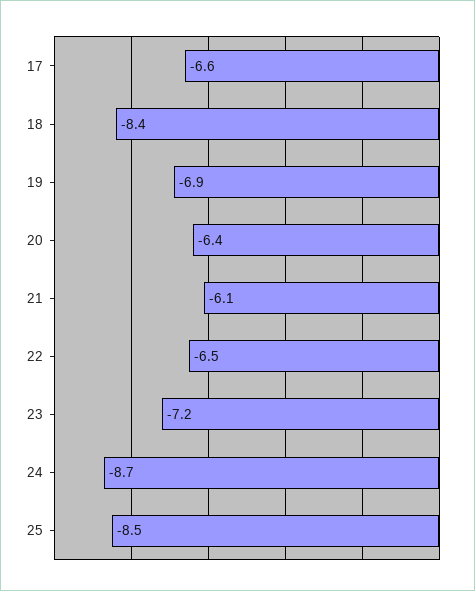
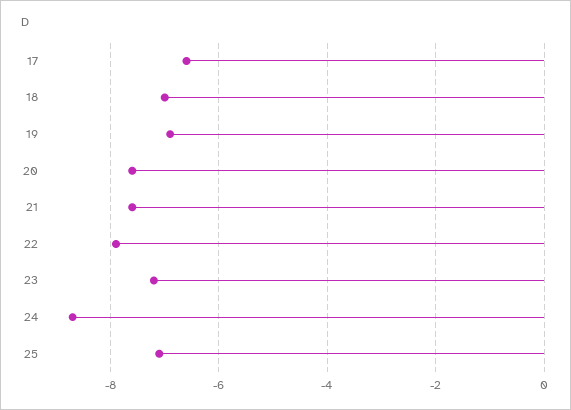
18: -8.4 -> -7
20: -6.4 -> -7.5
21: -6.1 -> -7.5
22: -6.5 -> -8
25: -8.5 -> -7

